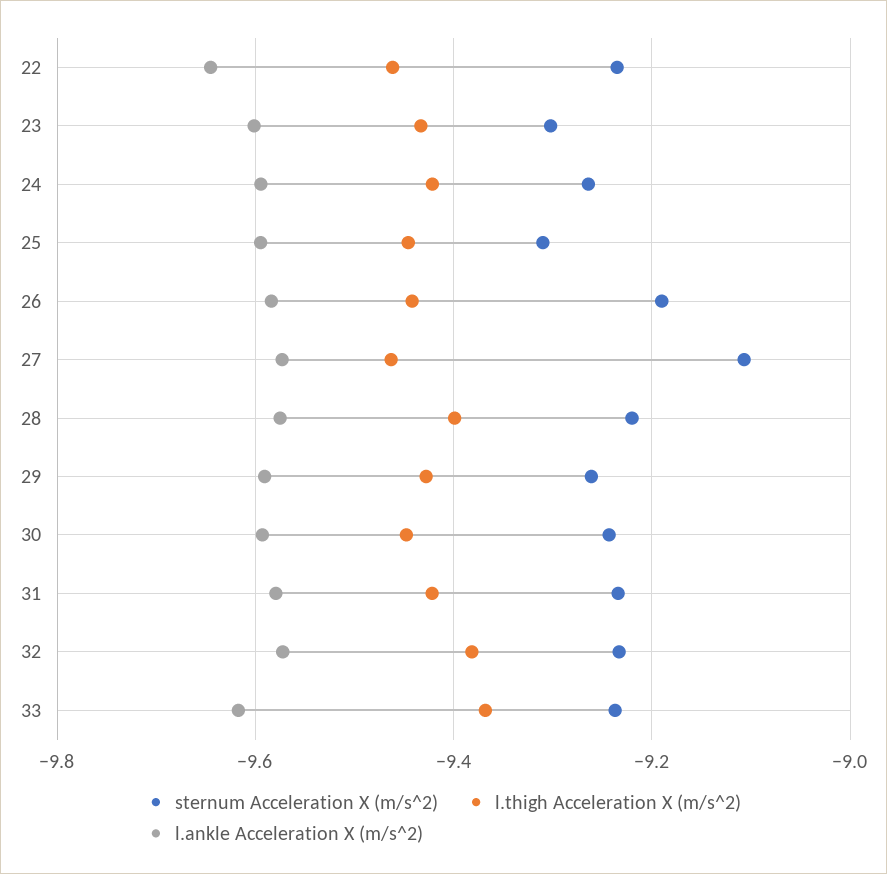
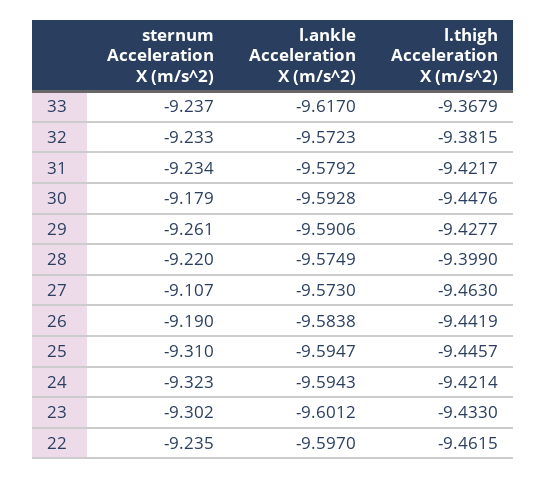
l.ankle Acceleration X (m/s^2), 22: -9.64 -> -9.597
sternum Acceleration X (m/s^2), 24: -9.26 -> -9.323
sternum Acceleration X (m/s^2), 30: -9.24 -> -9.179

